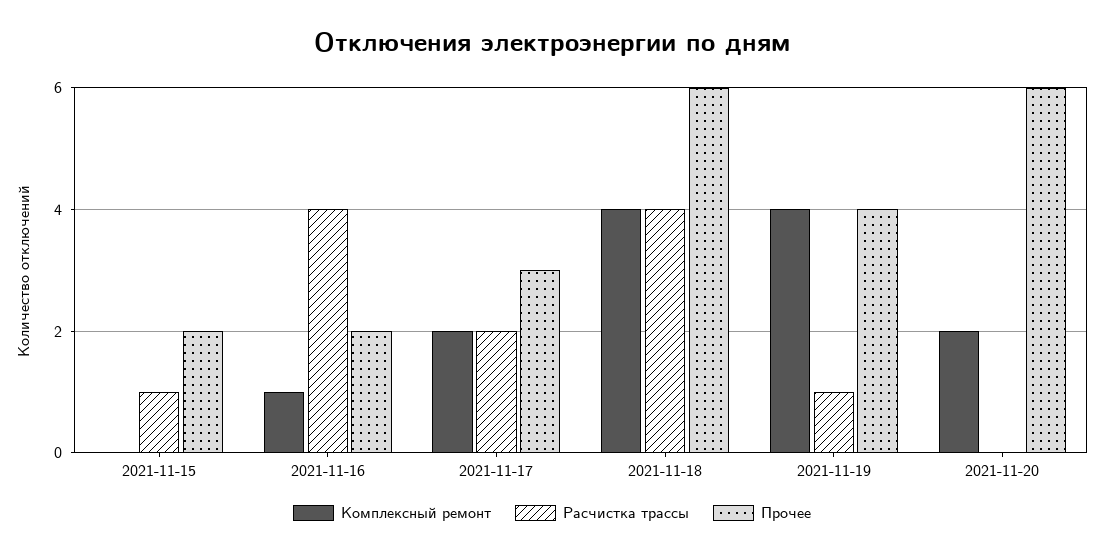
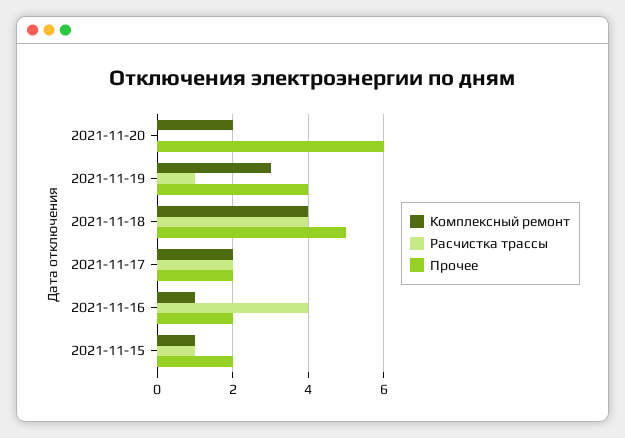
Комплексный ремонт, 2021-11-15: 0 -> 1
Прочее, 2021-11-17: 3 -> 2
Прочее, 2021-11-18: 6 -> 5
Комплексный ремонт, 2021-11-19: 4 -> 3

